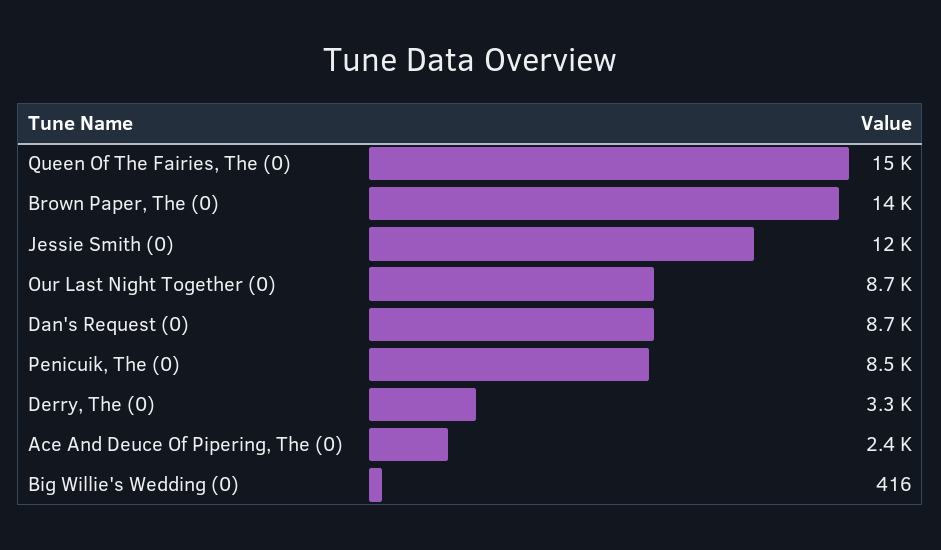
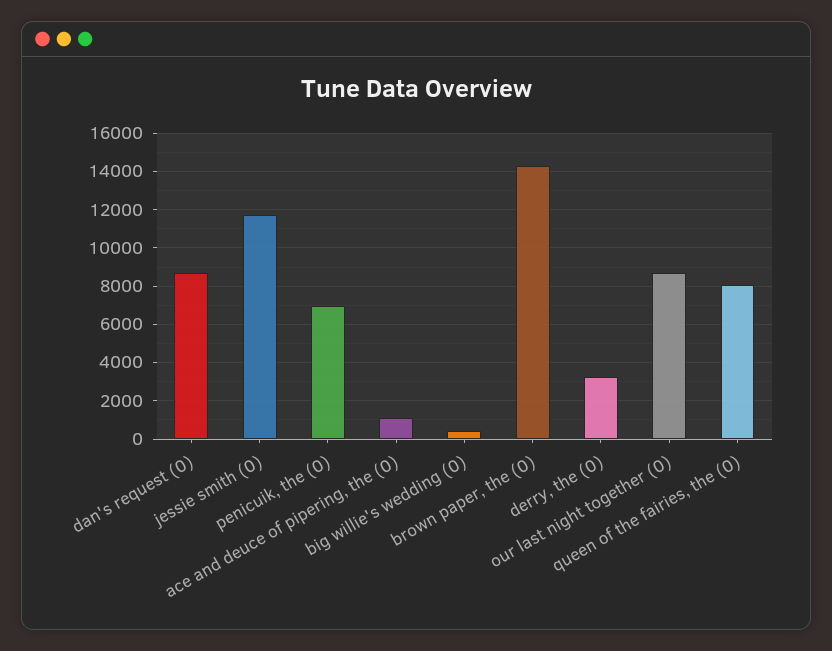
Queen Of The Fairies, The (0): 15000 -> 8000
Penicuik, The (0): 8500 -> 7000
Ace And Deuce Of Pipering, The (0): 2400 -> 1000

